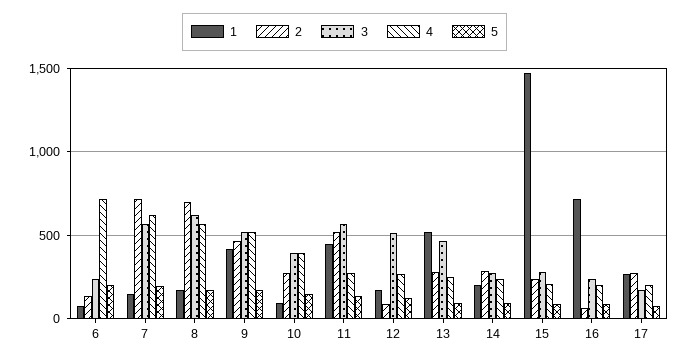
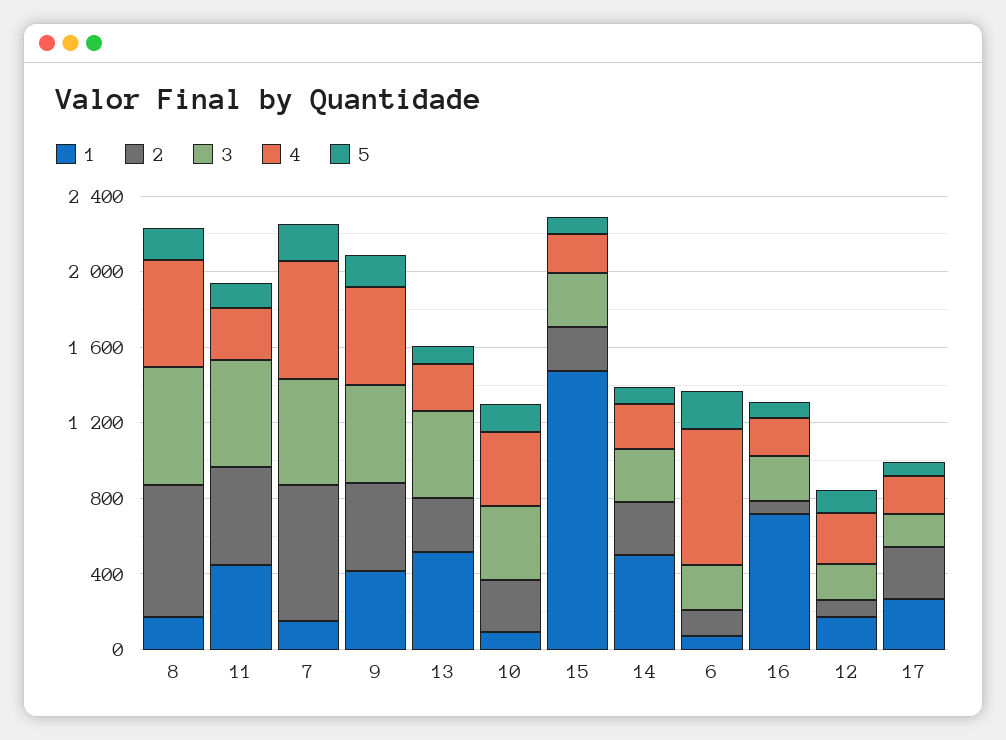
3, 12: 500 -> 200
1, 14: 200 -> 500

